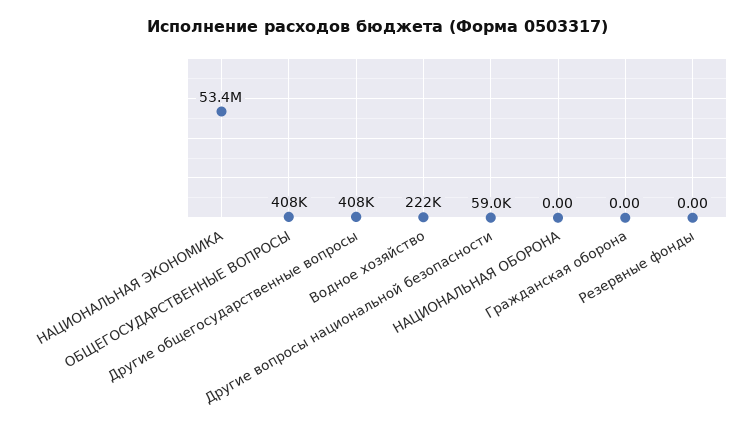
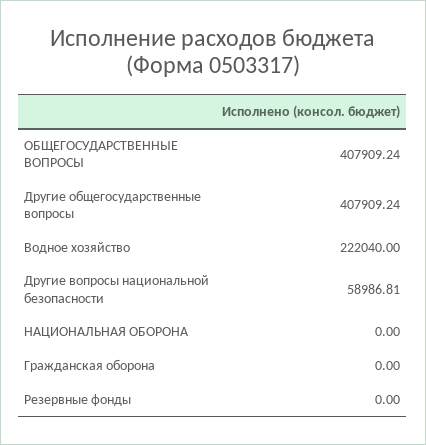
НАЦИОНАЛЬНАЯ ЭКОНОМИКА: 53400000 -> none

